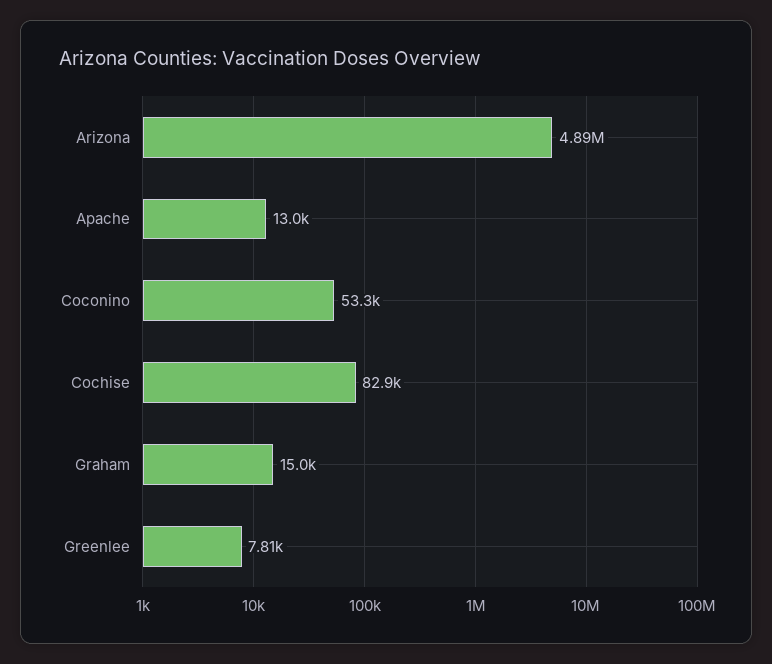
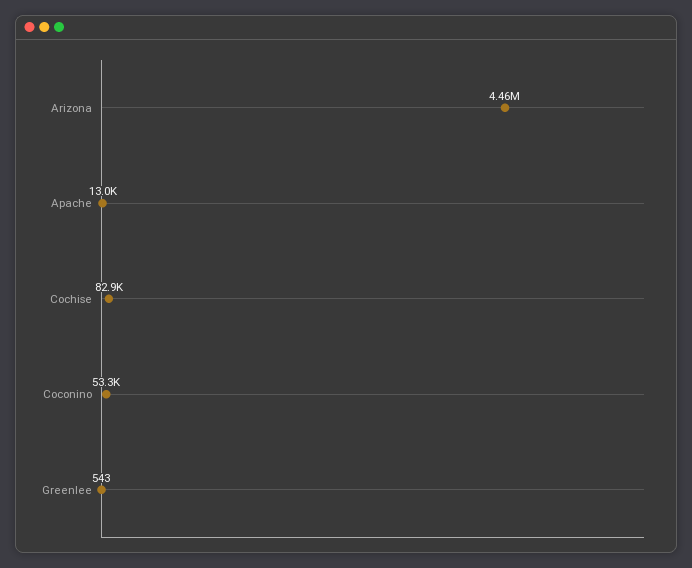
Arizona: 4890000 -> 4460000
Graham: 15000 -> none
Greenlee: 7810 -> 543

